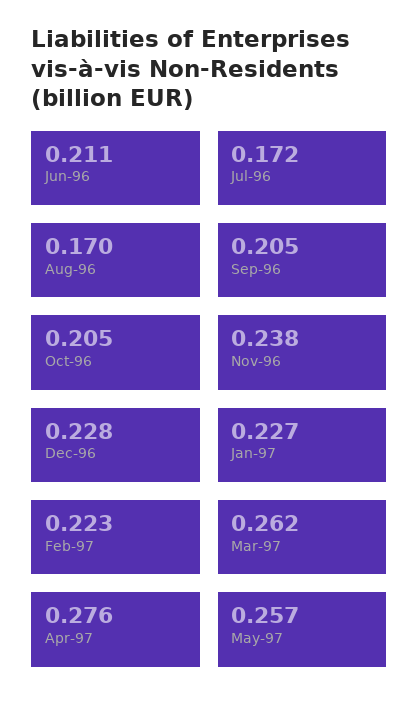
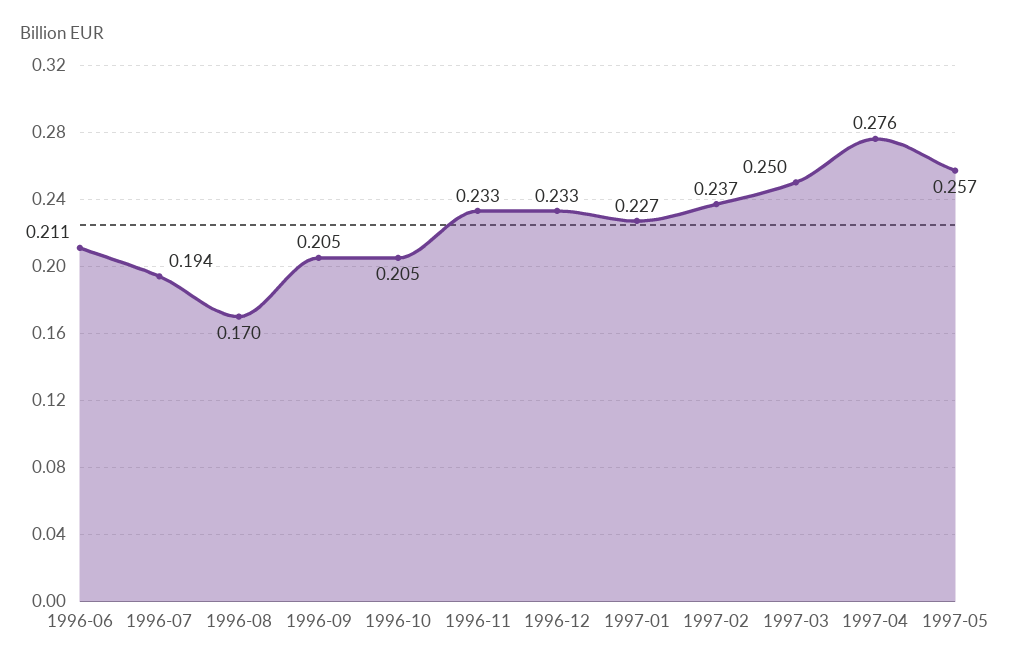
Jul-96: 0.172 -> 0.194
Nov-96: 0.238 -> 0.233
Dec-96: 0.228 -> 0.233
Feb-97: 0.223 -> 0.237
Mar-97: 0.262 -> 0.25

